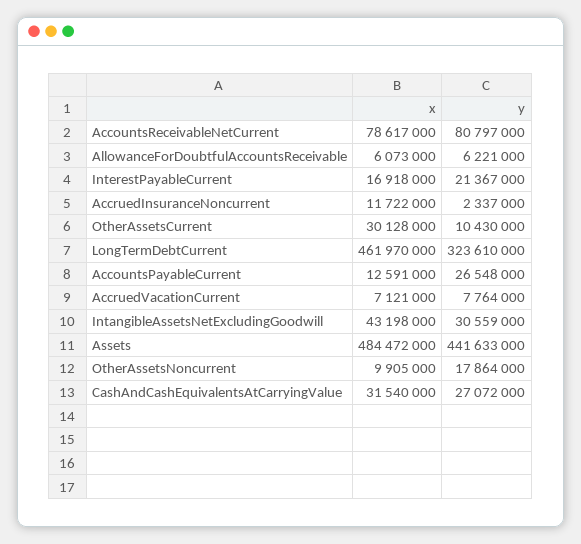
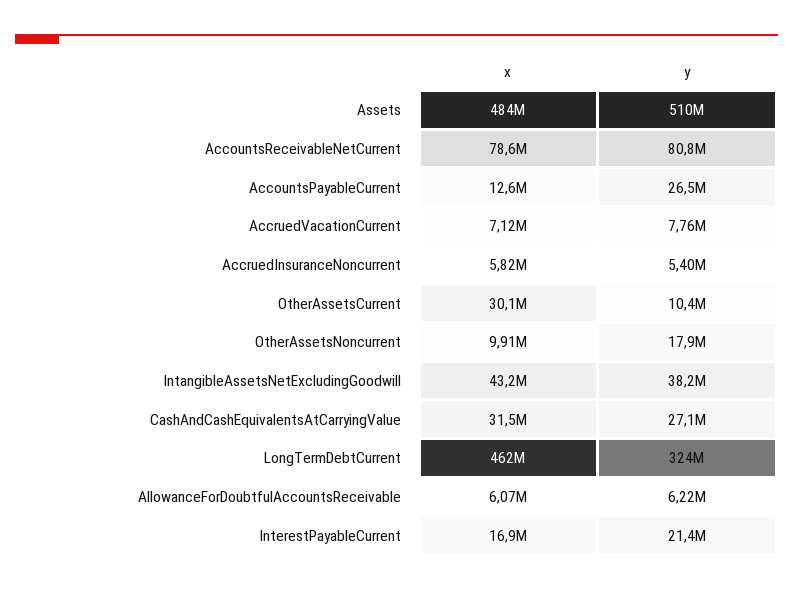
x, AccruedInsuranceNoncurrent: 11722000 -> 5820000
y, AccruedInsuranceNoncurrent: 2337000 -> 5400000
y, IntangibleAssetsNetExcludingGoodwill: 30559000 -> 38200000
y, Assets: 441633000 -> 510000000

